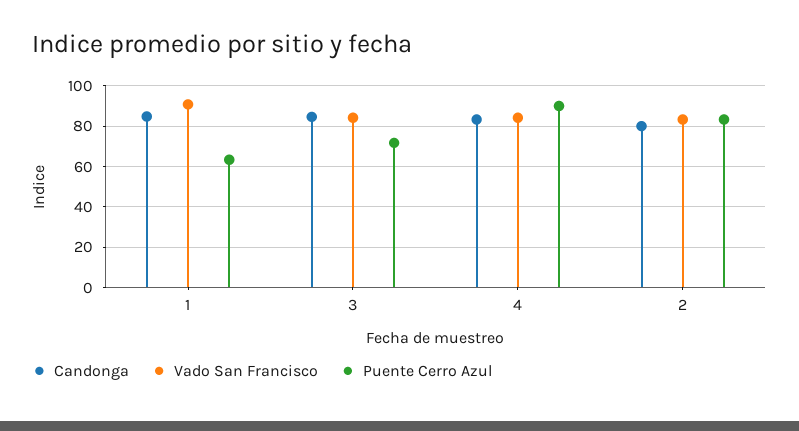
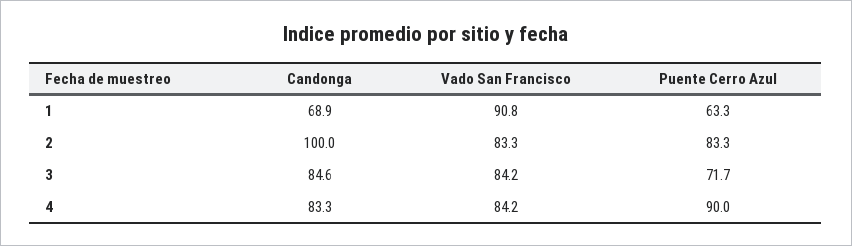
Candonga, 1: 85 -> 68.9
Candonga, 2: 80 -> 100

